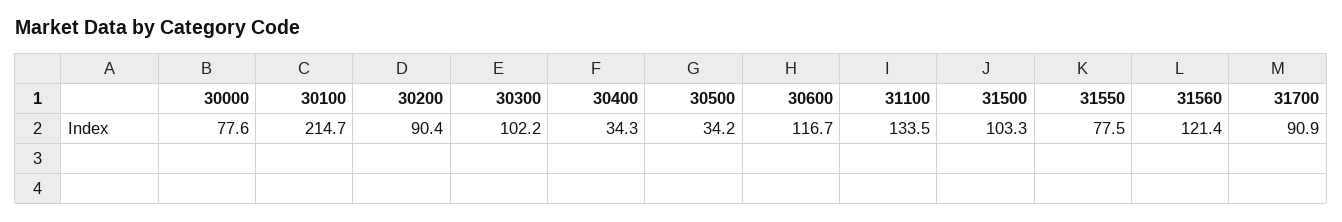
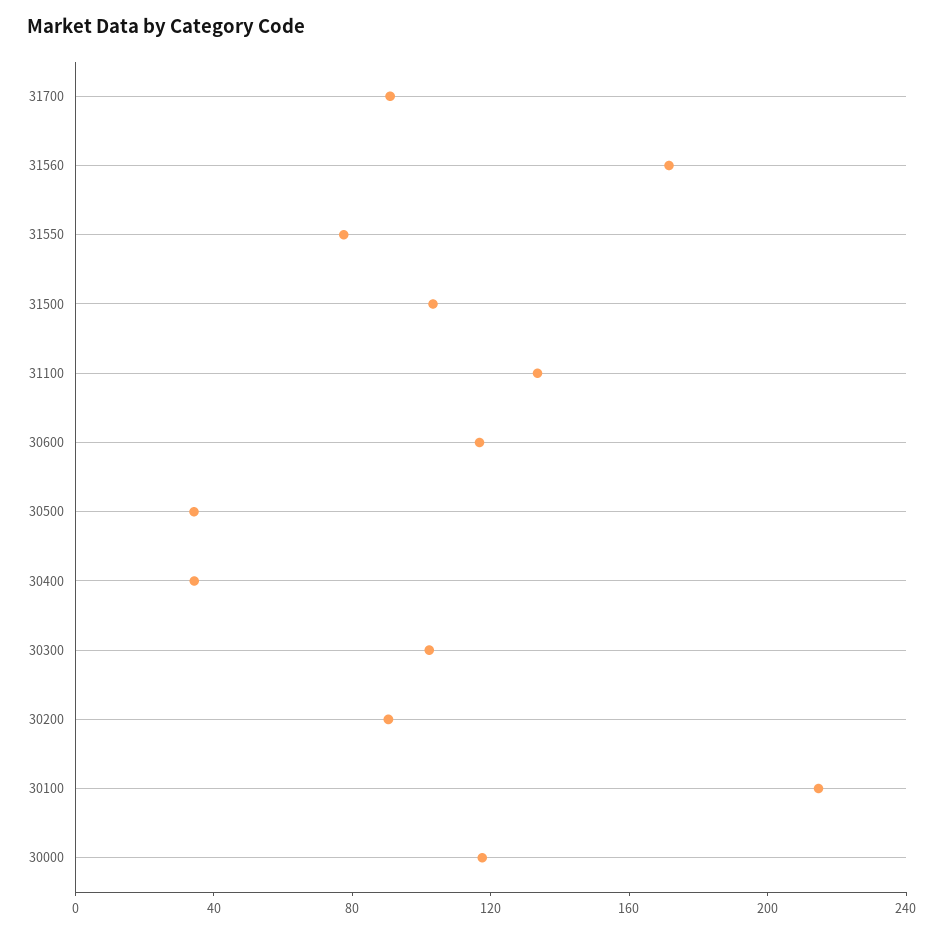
30000: 77.6 -> 120
31560: 121.4 -> 170

